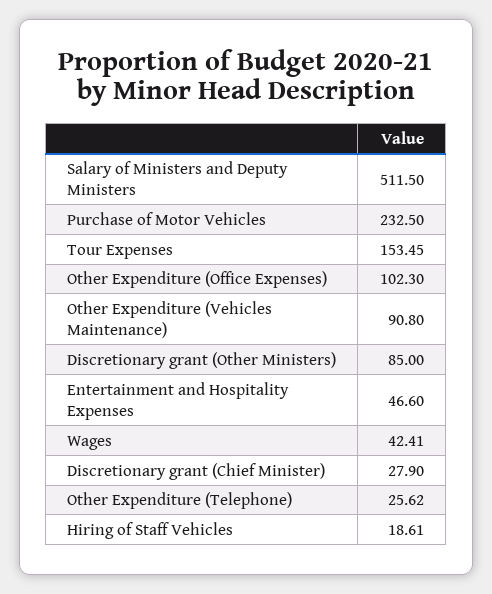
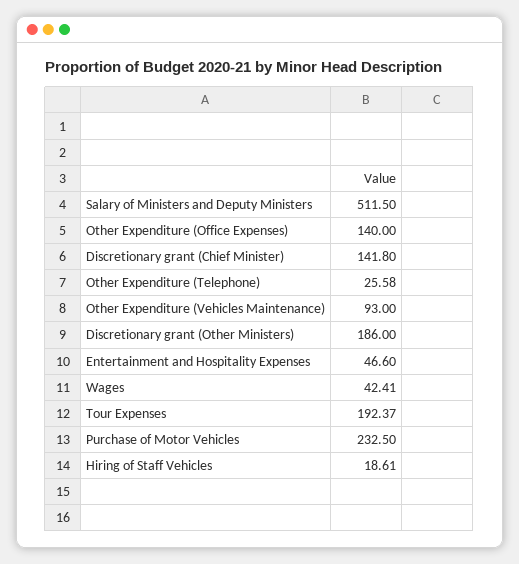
Tour Expenses: 153.45 -> 192.37
Other Expenditure (Office Expenses): 102.3 -> 140
Other Expenditure (Vehicles Maintenance): 90.8 -> 93
Discretionary grant (Other Ministers): 85 -> 186
Discretionary grant (Chief Minister): 27.9 -> 141.8
Other Expenditure (Telephone): 25.62 -> 25.58

